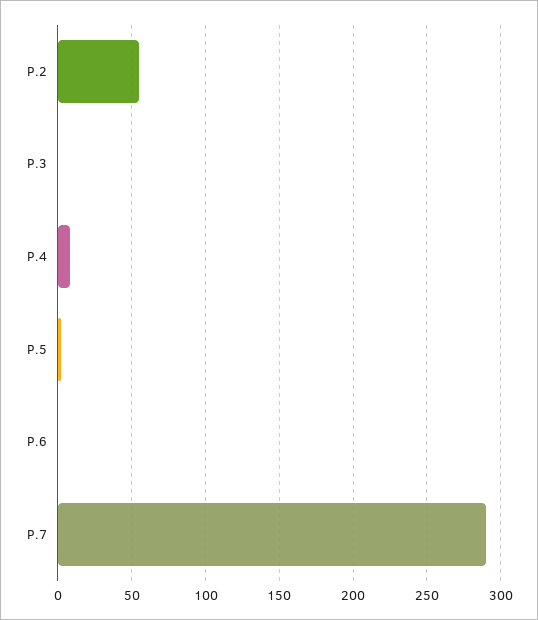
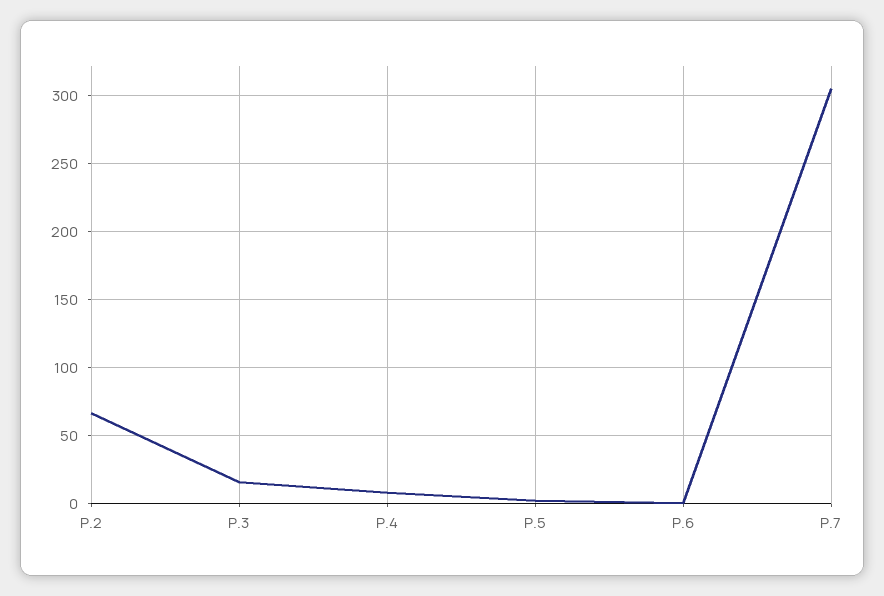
P.2: 55 -> 65
P.3: 0 -> 15
P.7: 290 -> 305

